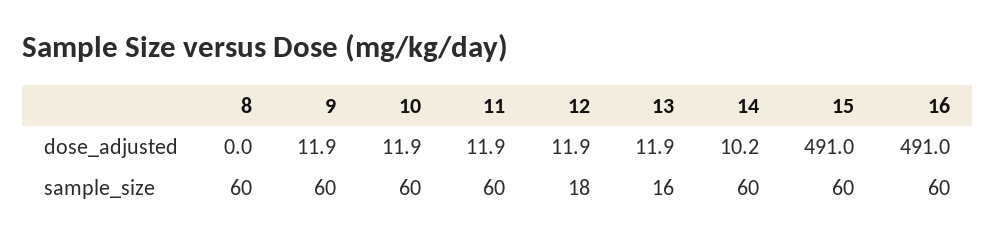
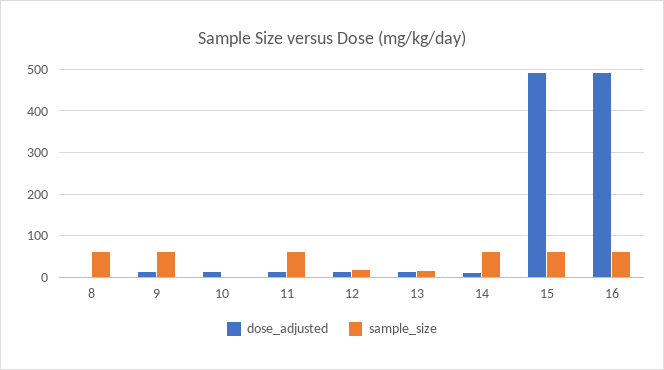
sample_size, 10: 60 -> 0

